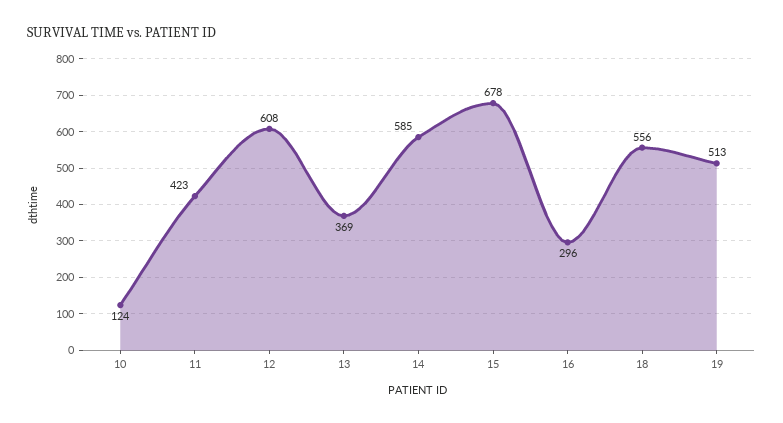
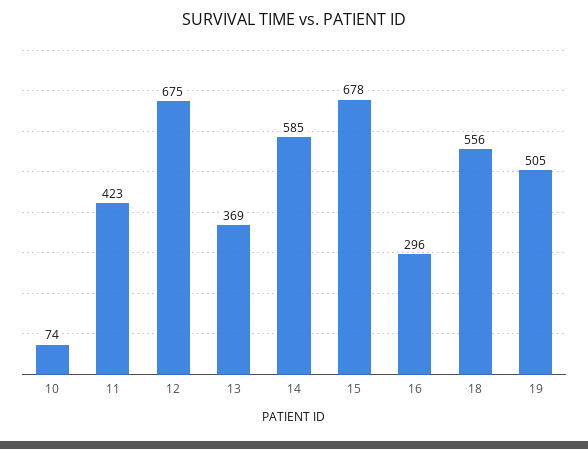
10: 124 -> 74
12: 608 -> 675
19: 513 -> 505

